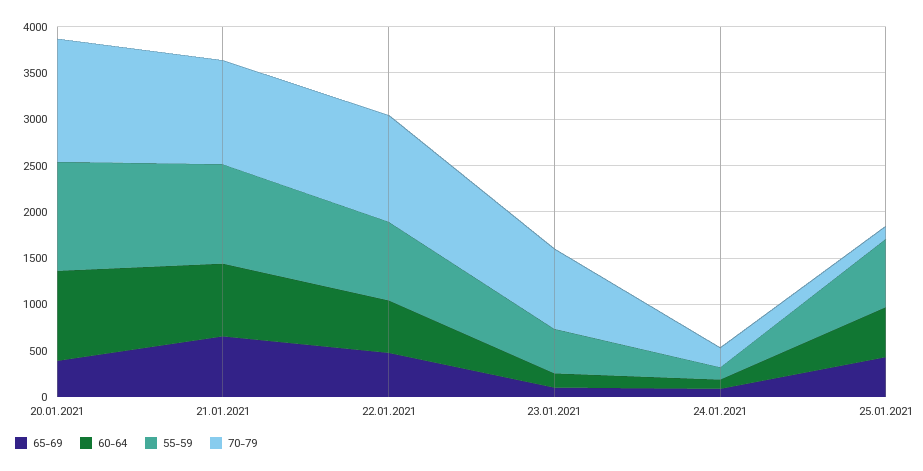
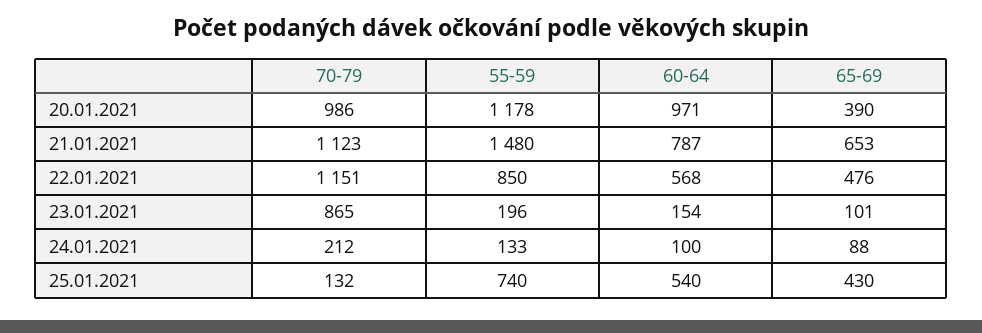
70-79, 20.01.2021: 1300 -> 986
55-59, 21.01.2021: 1100 -> 1480
55-59, 23.01.2021: 500 -> 196

